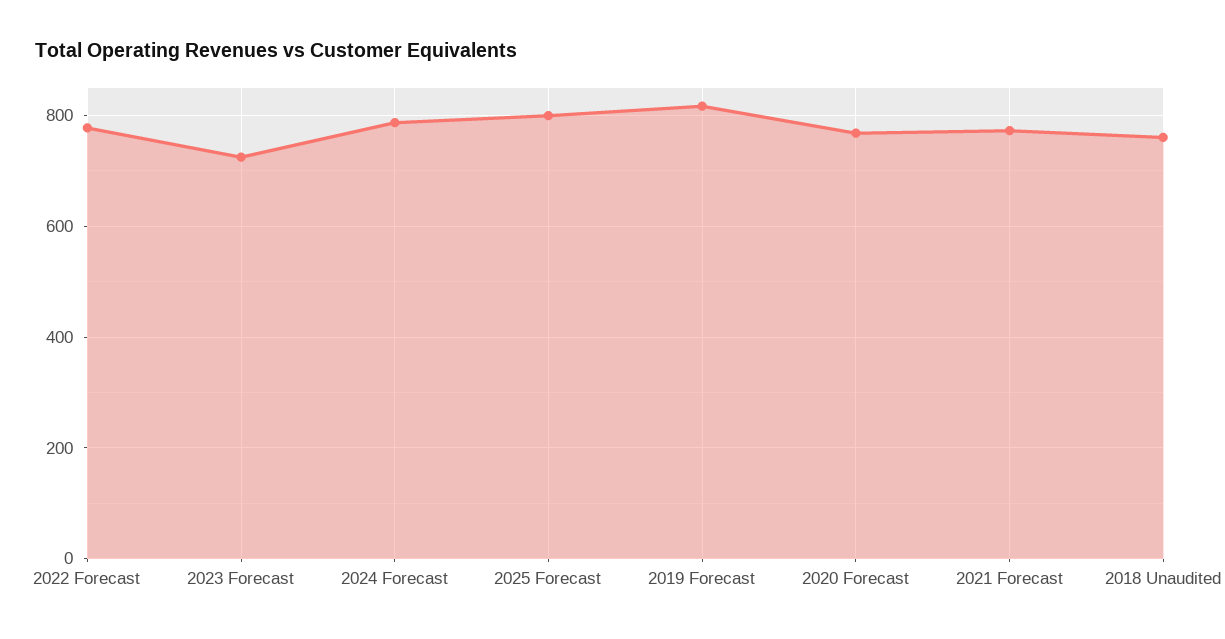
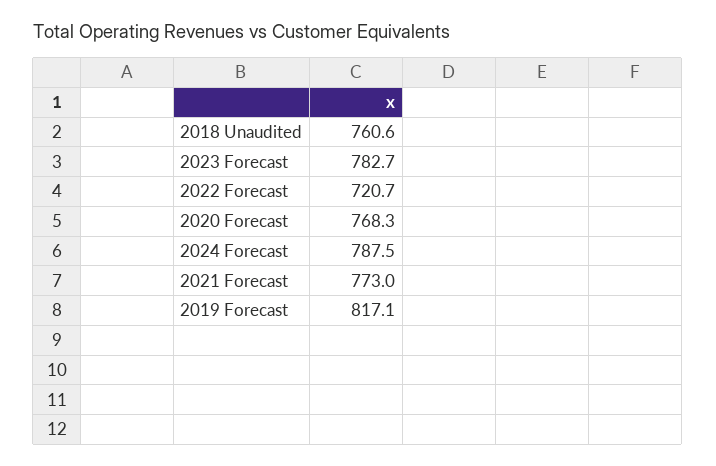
2022 Forecast: 780 -> 720.7
2023 Forecast: 720 -> 782.7
2025 Forecast: 800 -> none

